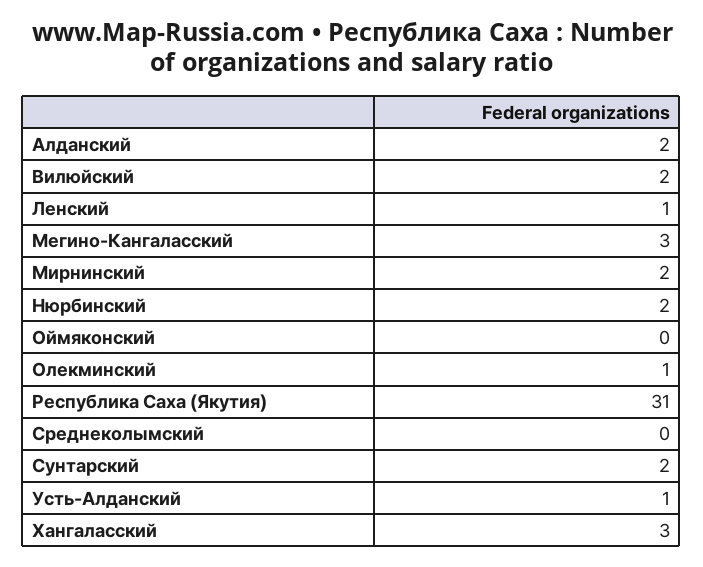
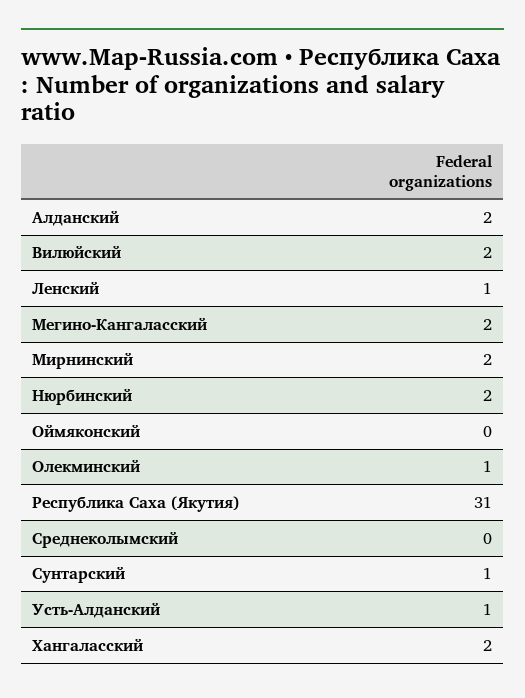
Мегино-Кангаласский: 3 -> 2
Сунтарский: 2 -> 1
Хангаласский: 3 -> 2

